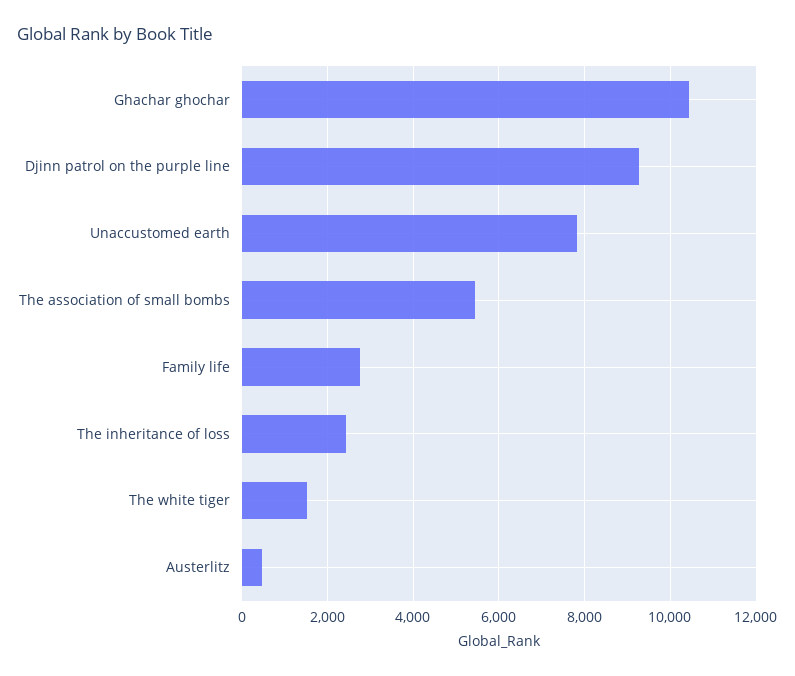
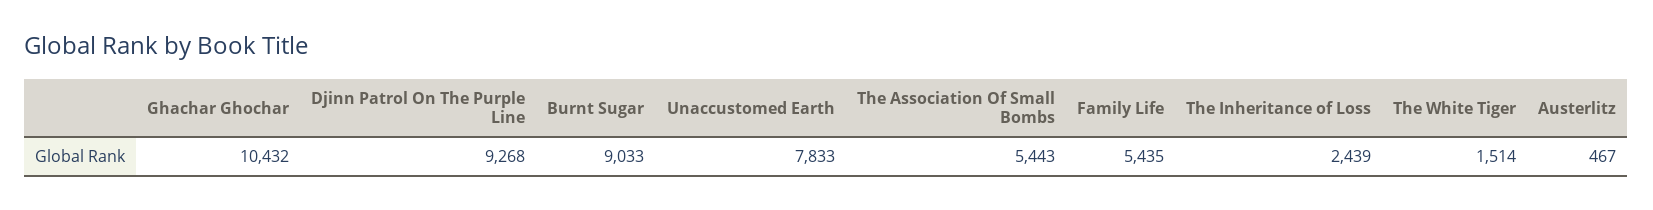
Family life: 2800 -> 5435
Burnt Sugar: none -> 9033

